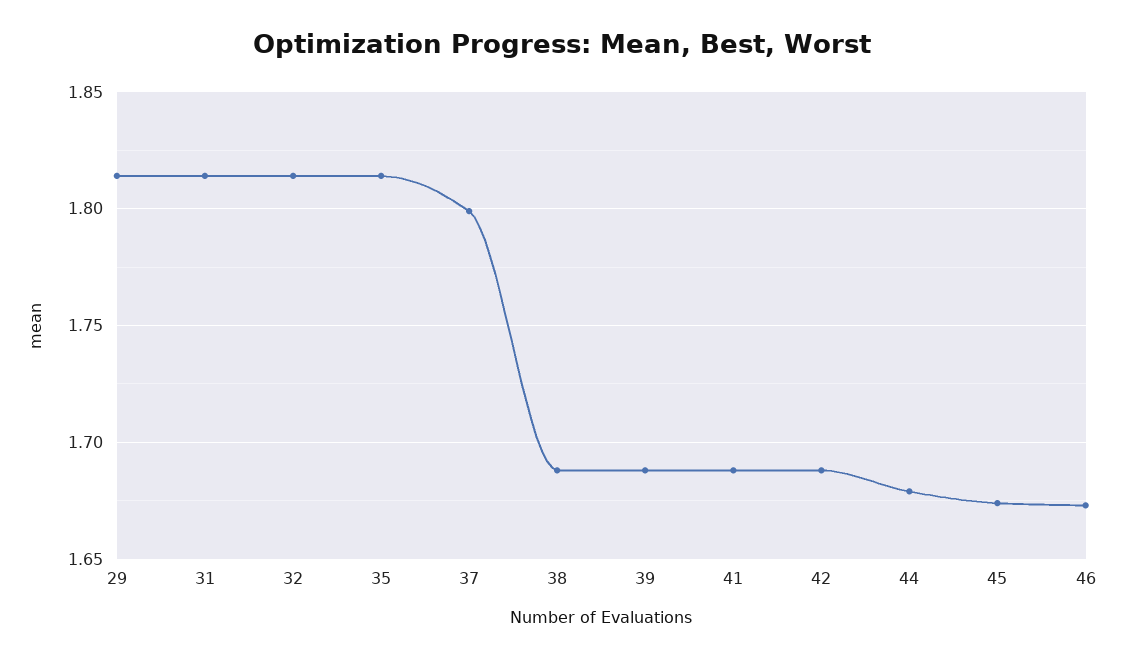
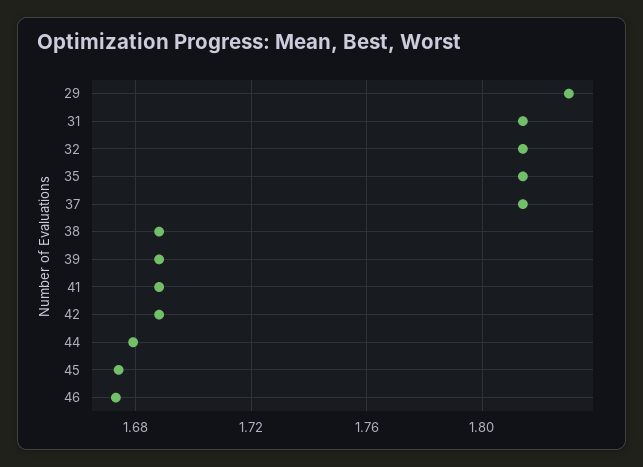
29: 1.815 -> 1.83
37: 1.8 -> 1.815

